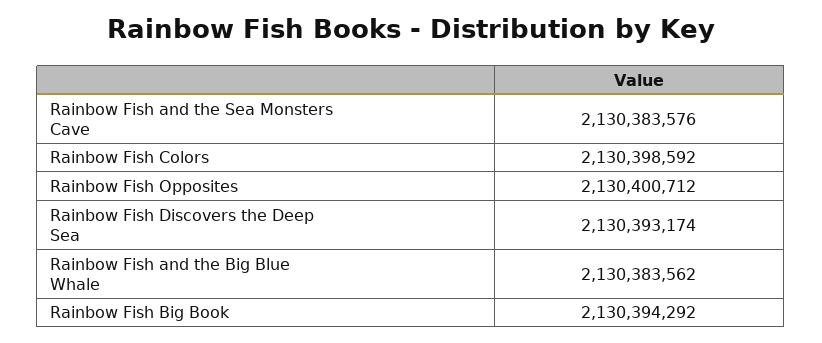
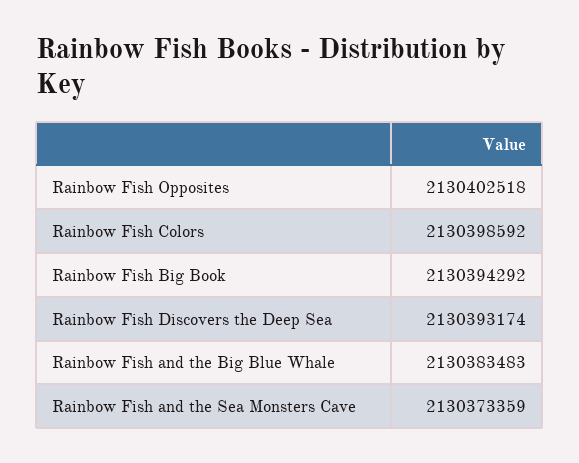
Rainbow Fish and the Sea Monsters Cave: 2130383576 -> 2130373359
Rainbow Fish Opposites: 2130400712 -> 2130402518
Rainbow Fish and the Big Blue Whale: 2130383562 -> 2130383483

